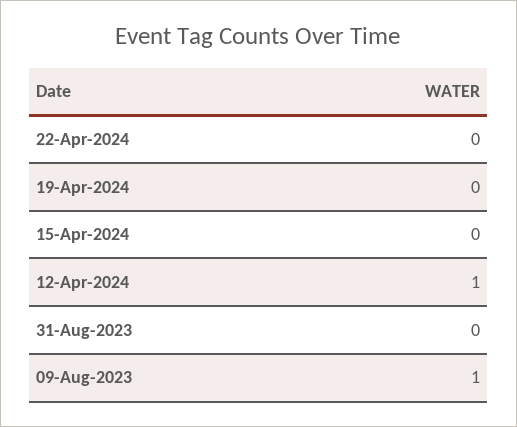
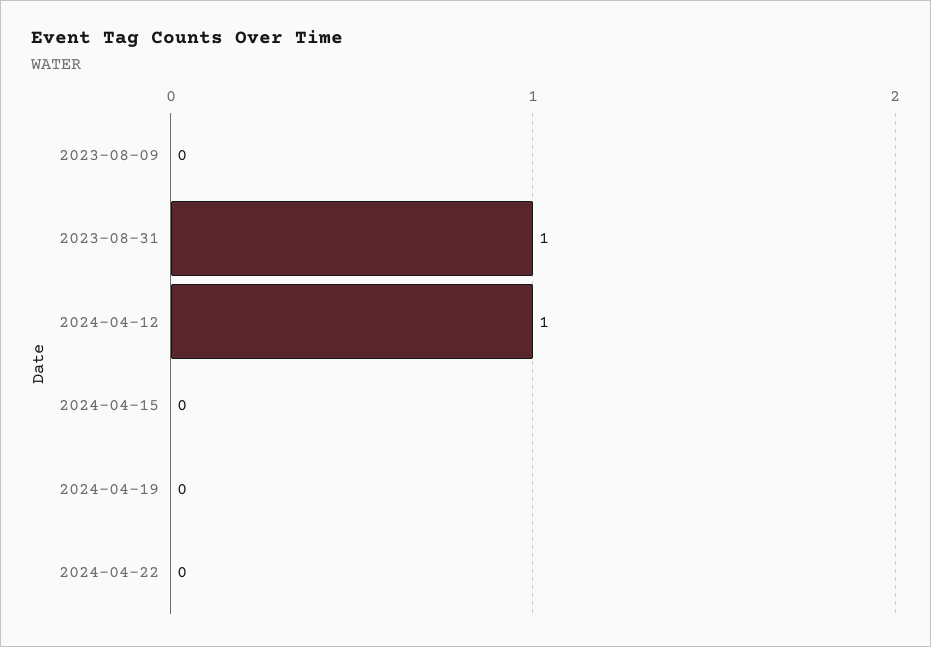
31-Aug-2023: 0 -> 1
09-Aug-2023: 1 -> 0

